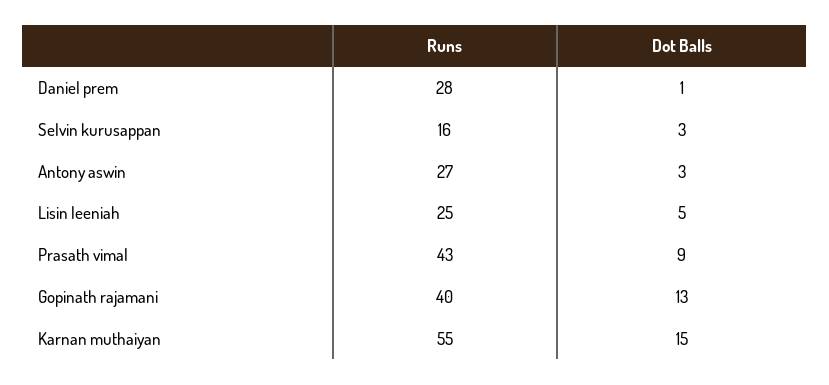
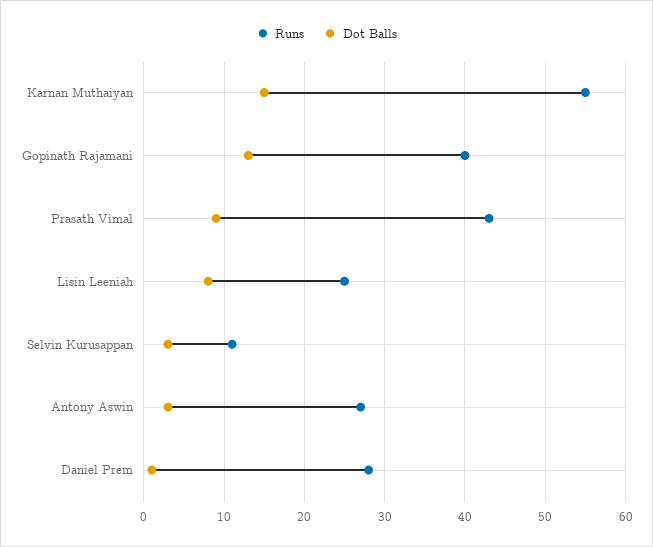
Runs, Selvin kurusappan: 16 -> 11
Dot Balls, Lisin leeniah: 5 -> 8

